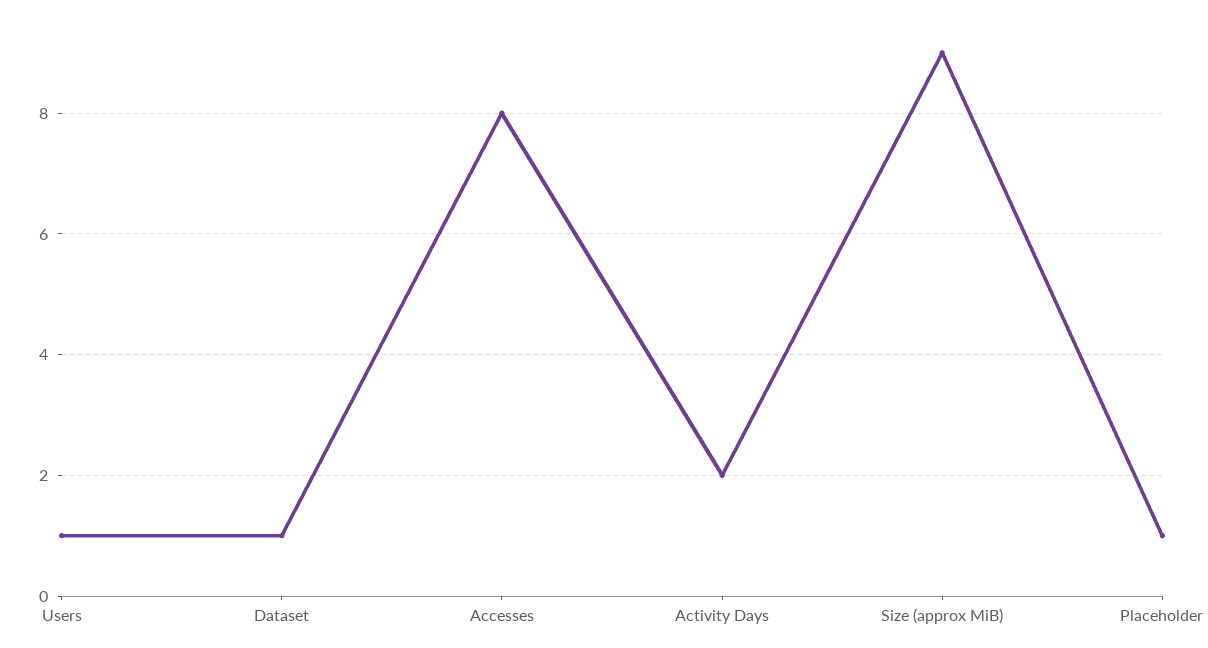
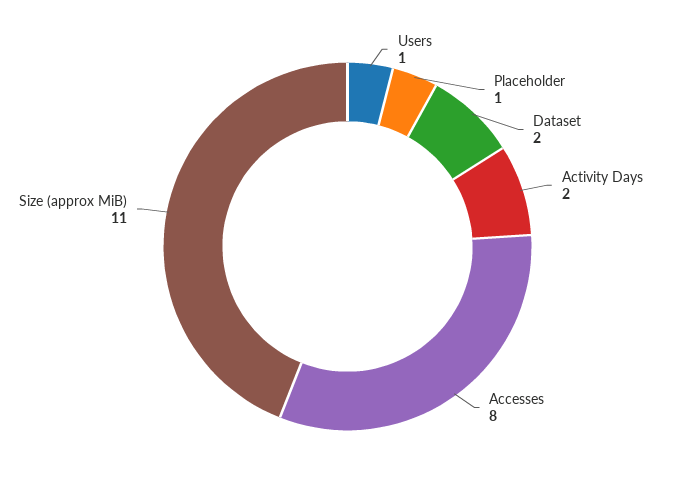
Dataset: 1 -> 2
Size (approx MiB): 9 -> 11

